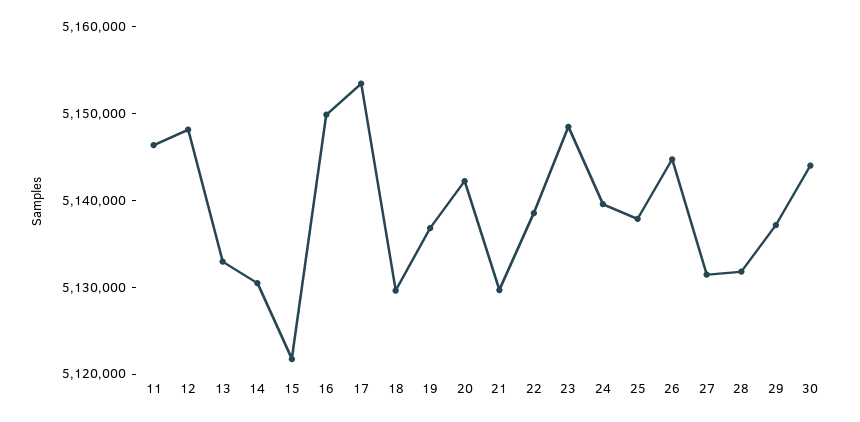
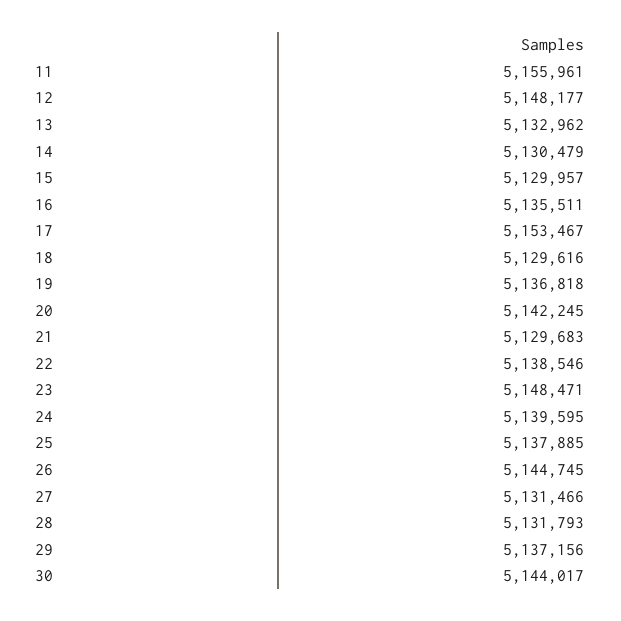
11: 5146000 -> 5155961
15: 5122000 -> 5129957
16: 5150000 -> 5135511

